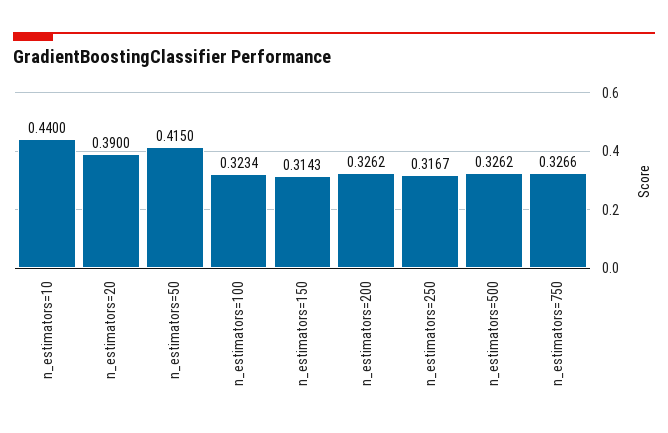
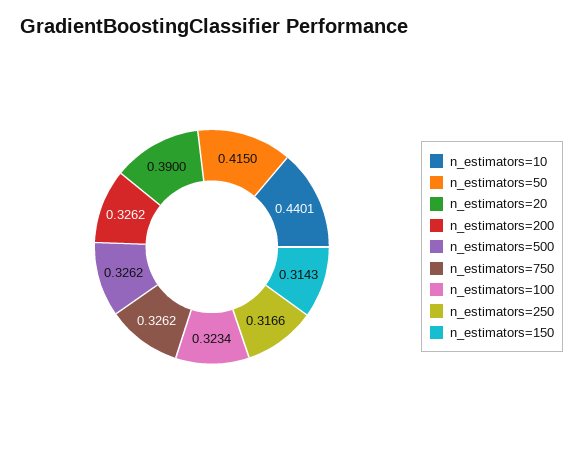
n_estimators=10: 0.44 -> 0.4401
n_estimators=250: 0.3167 -> 0.3166
n_estimators=750: 0.3266 -> 0.3262

